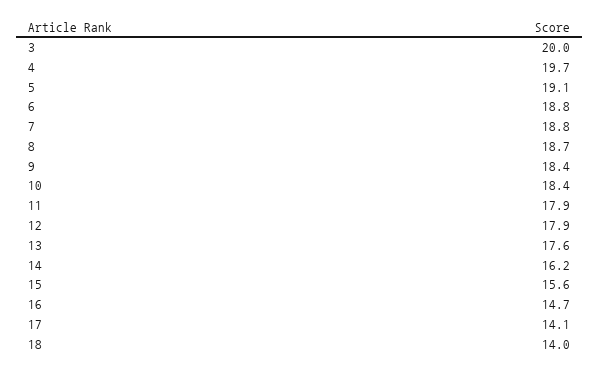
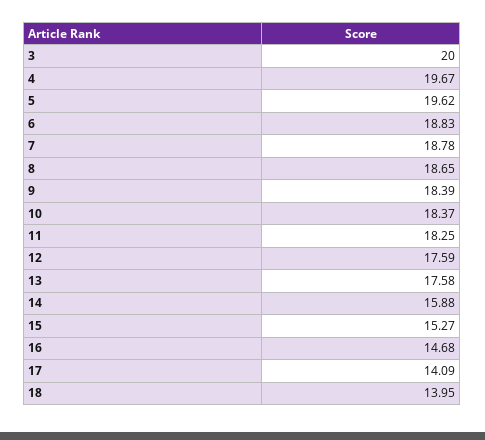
5: 19.1 -> 19.62
11: 17.9 -> 18.25
12: 17.9 -> 17.59
14: 16.2 -> 15.88
15: 15.6 -> 15.27

